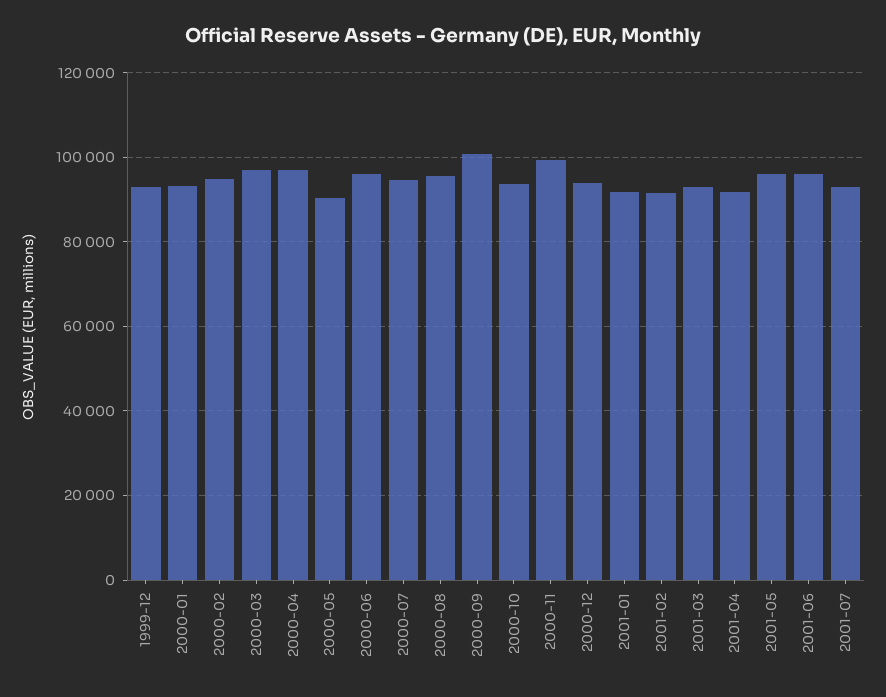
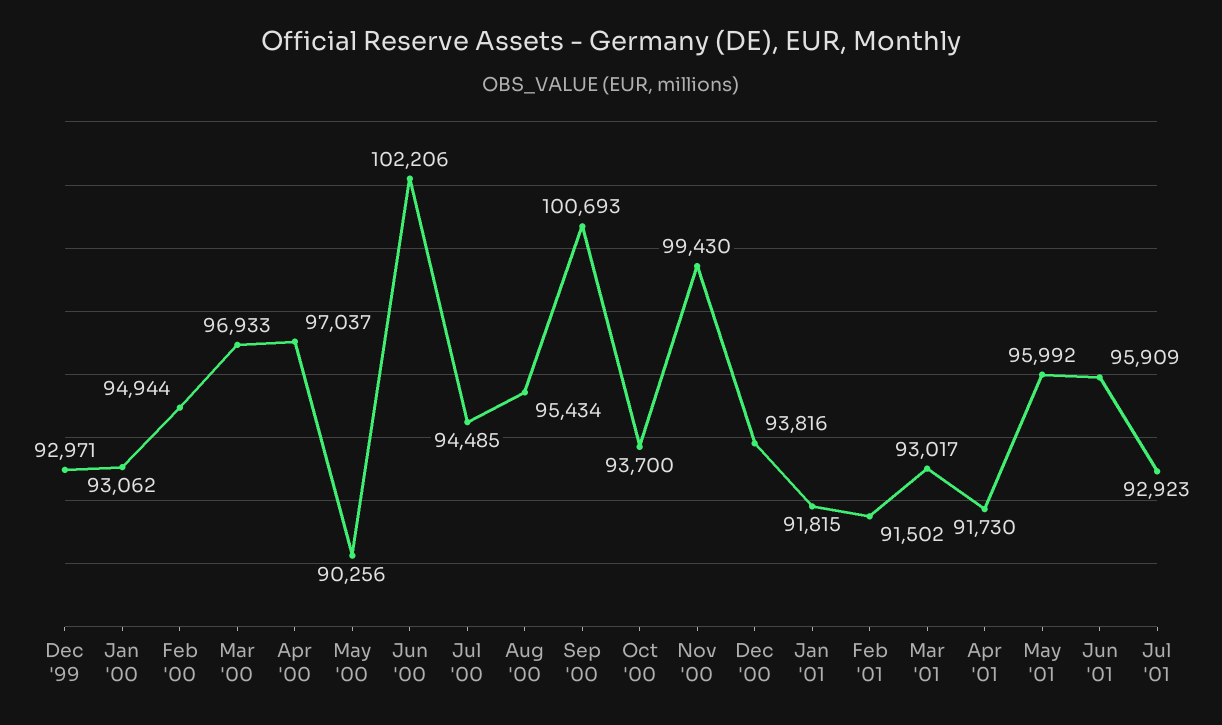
2000-06: 96000 -> 102206

